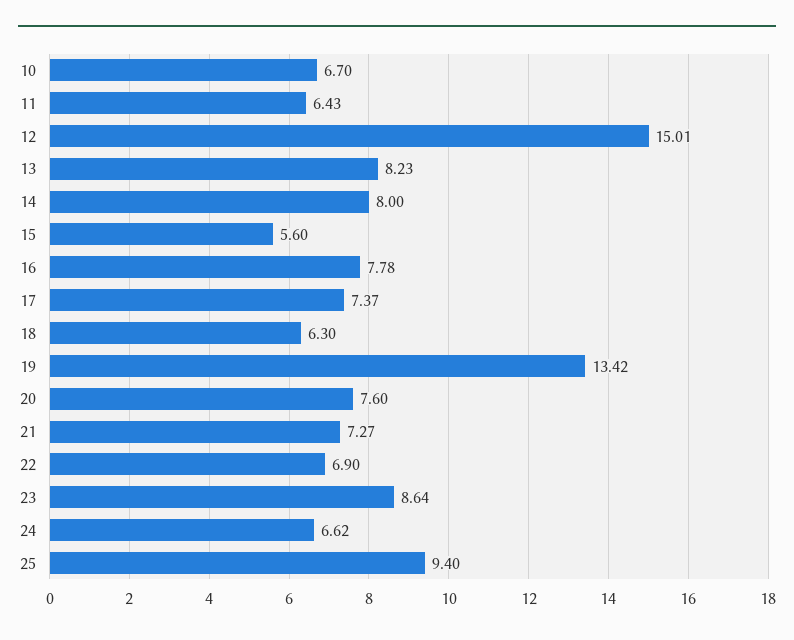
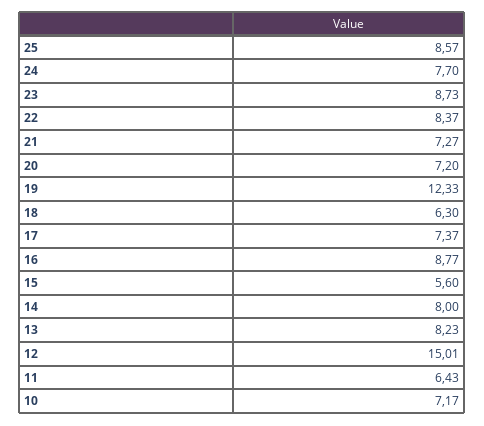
10: 6.7 -> 7.17
16: 7.78 -> 8.77
19: 13.42 -> 12.33
20: 7.6 -> 7.2
22: 6.9 -> 8.37
23: 8.64 -> 8.73
24: 6.62 -> 7.7
25: 9.4 -> 8.57

